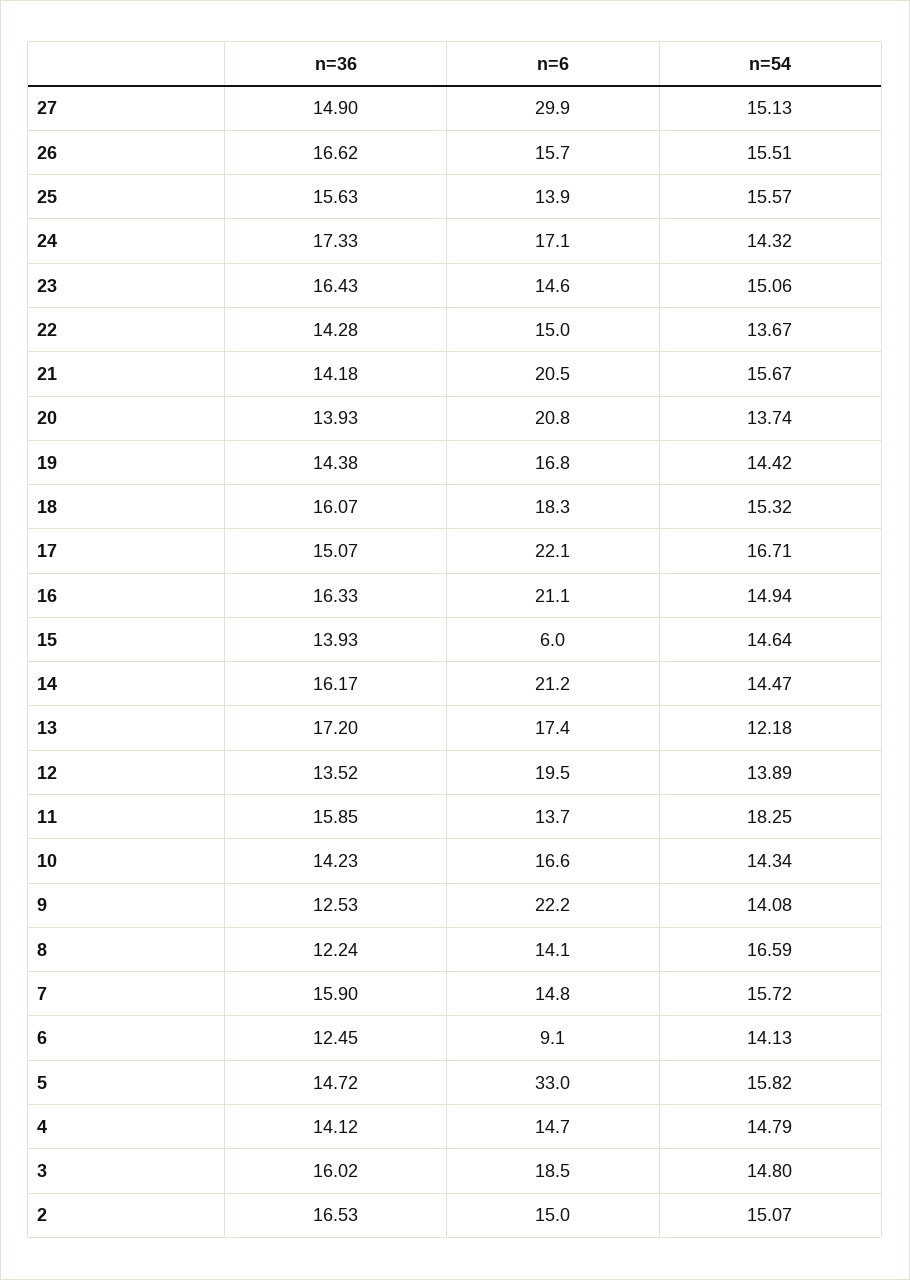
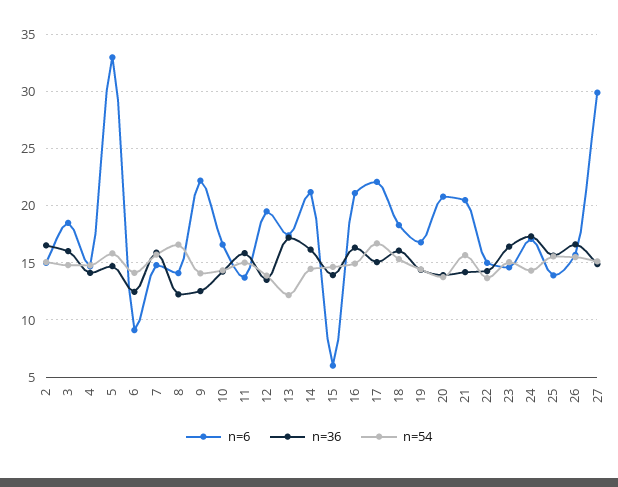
n=54, 11: 18.25 -> 15

